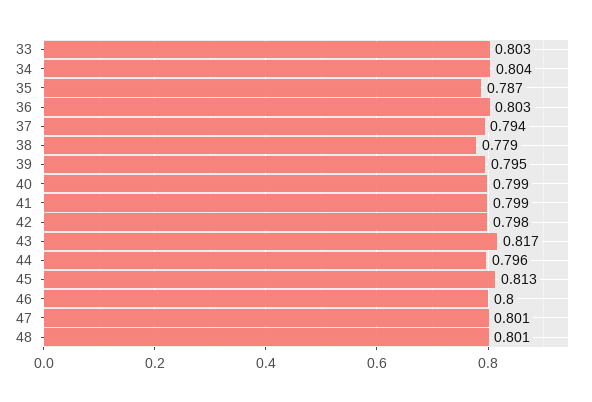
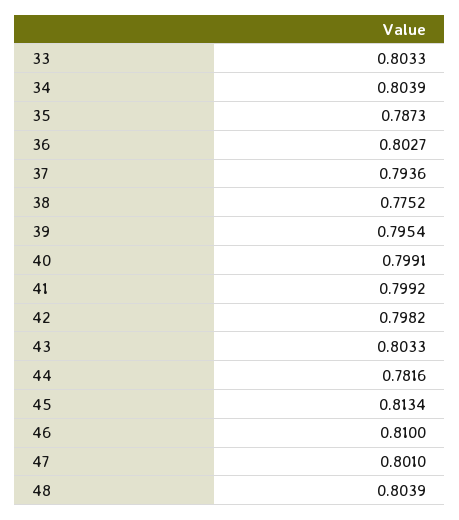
38: 0.779 -> 0.7752
43: 0.817 -> 0.8033
44: 0.796 -> 0.7816
46: 0.8 -> 0.81
48: 0.801 -> 0.8039

